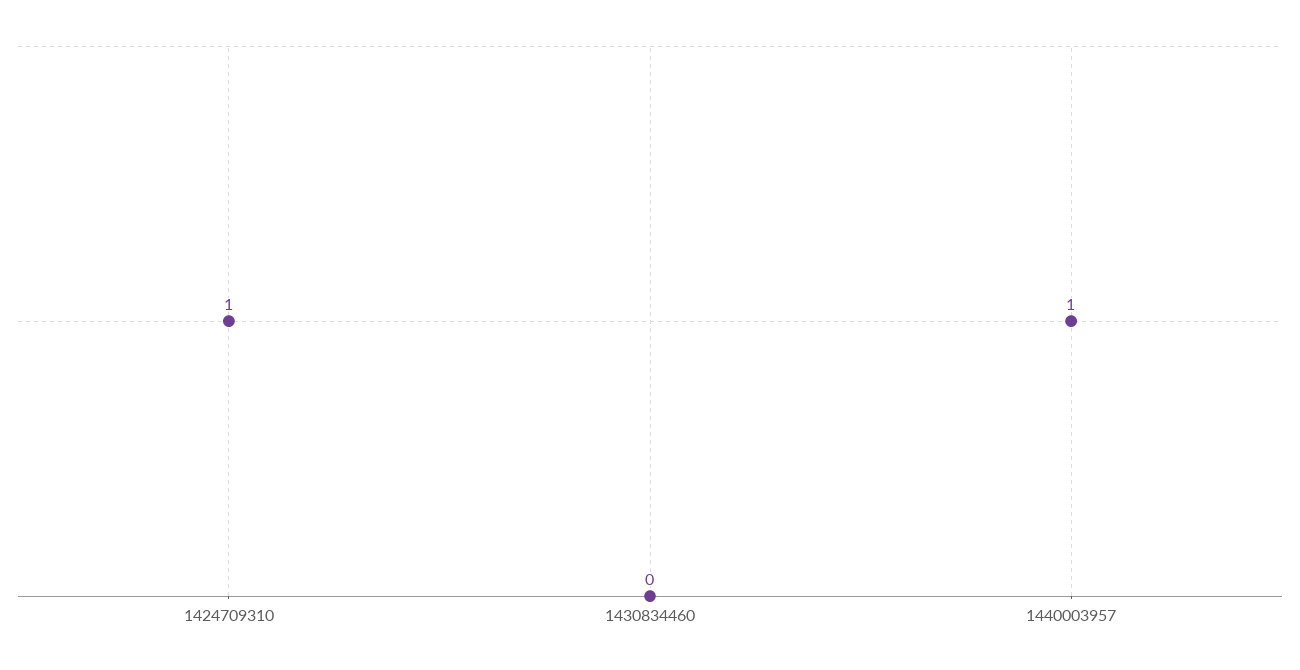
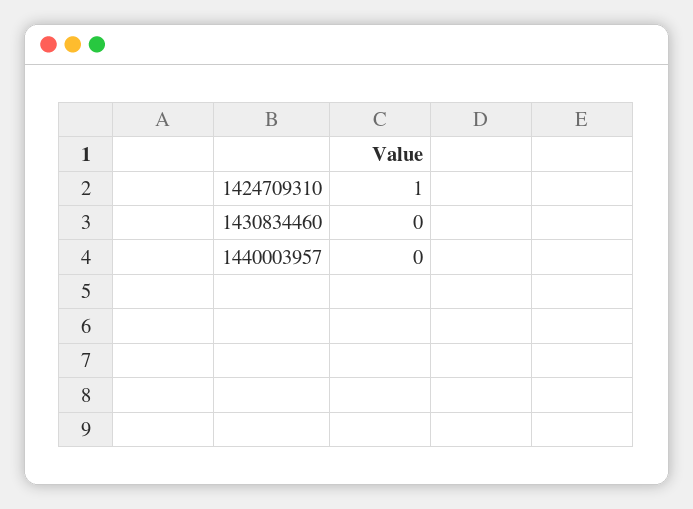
1440003957: 1 -> 0

